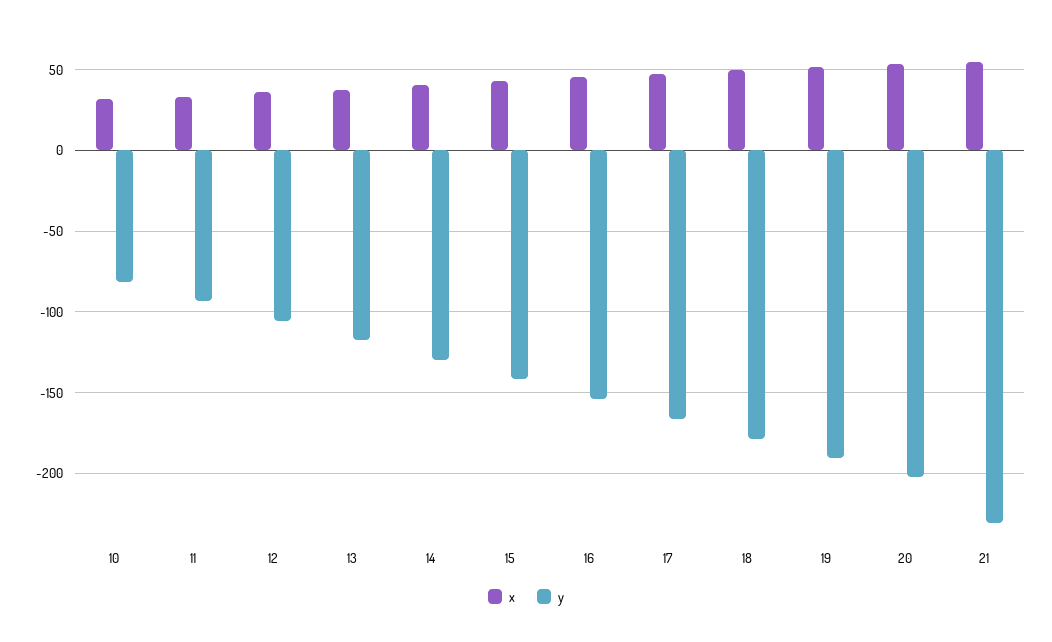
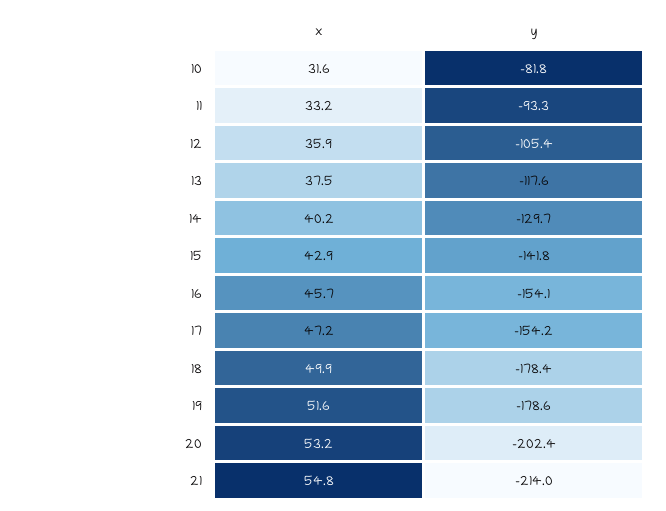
y, 17: -165 -> -154.2
y, 19: -190 -> -178.6
y, 21: -230 -> -214

